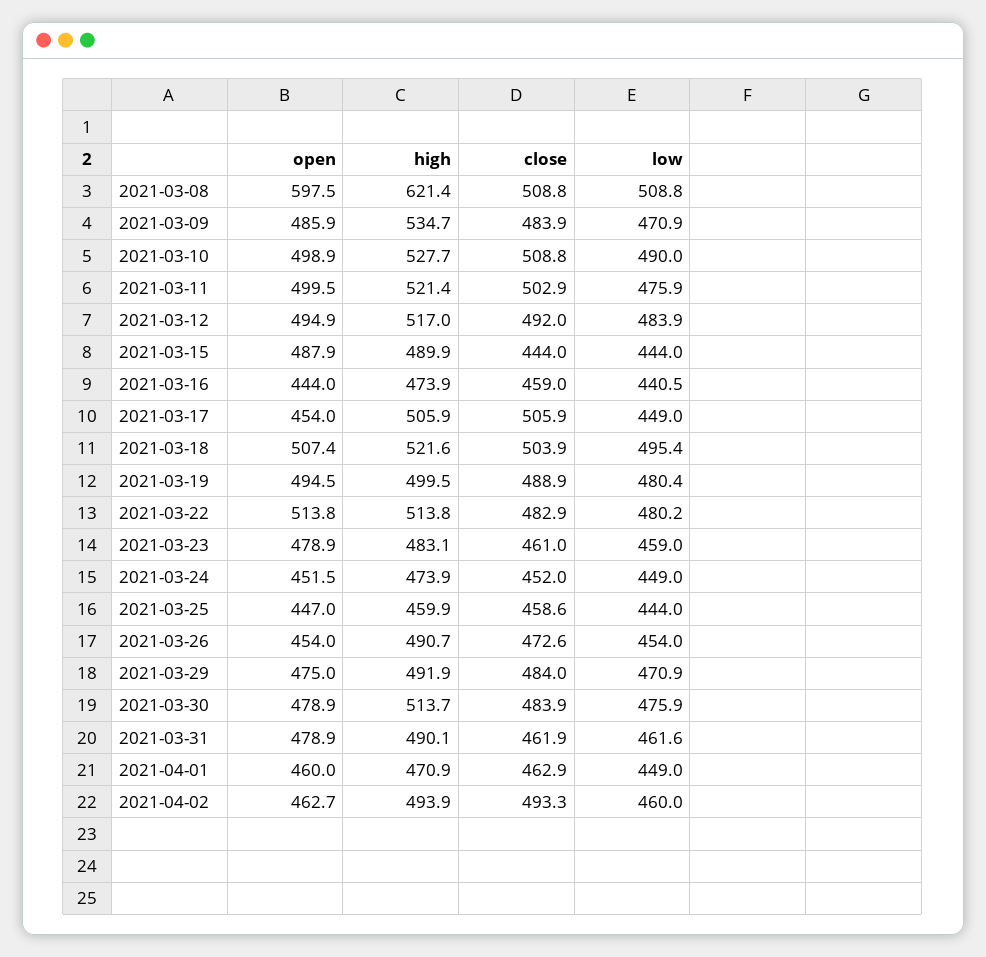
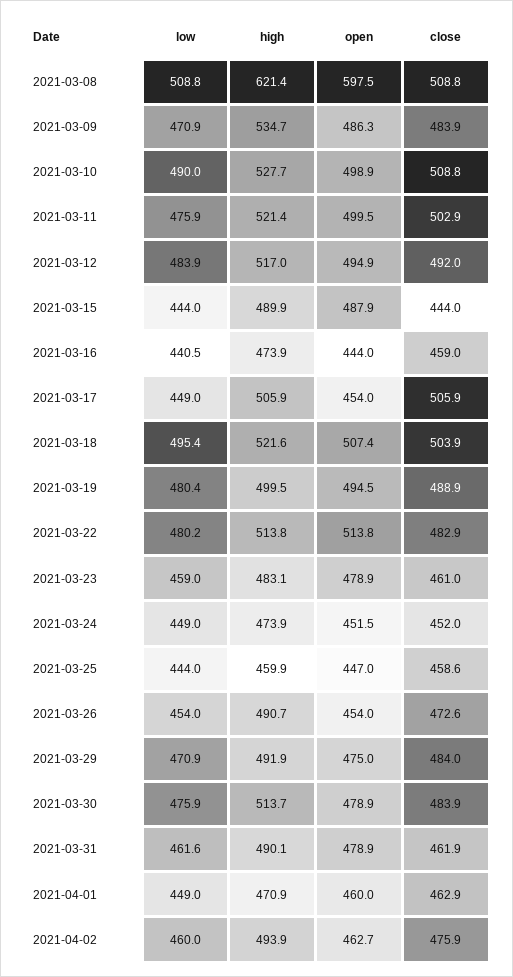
open, 2021-03-09: 485.9 -> 486.3
close, 2021-04-02: 493.3 -> 475.9

